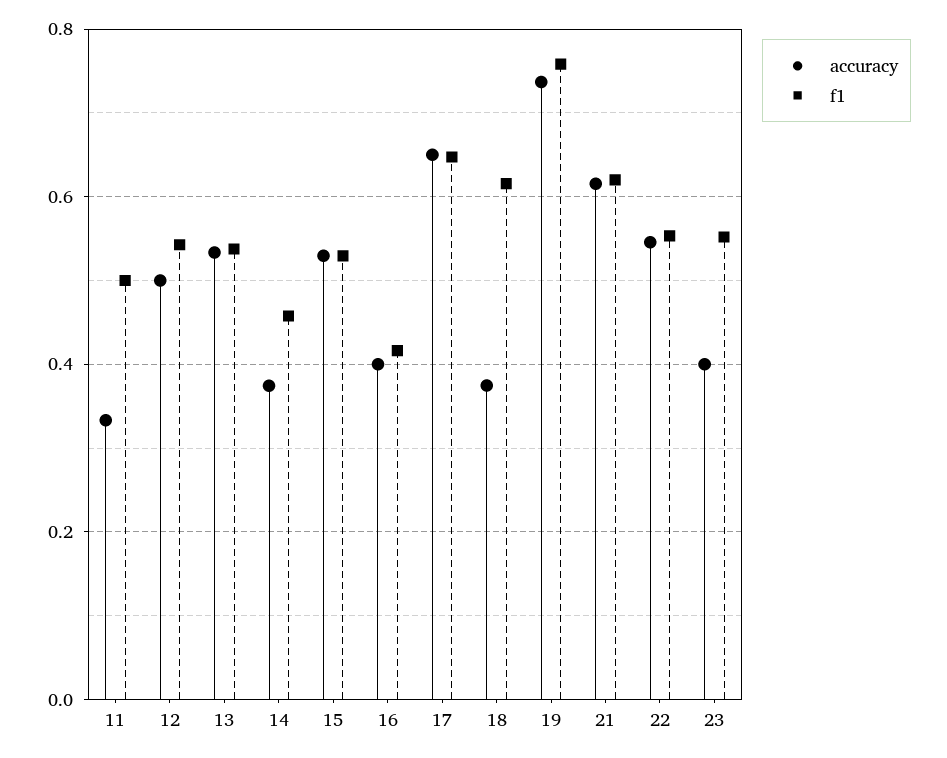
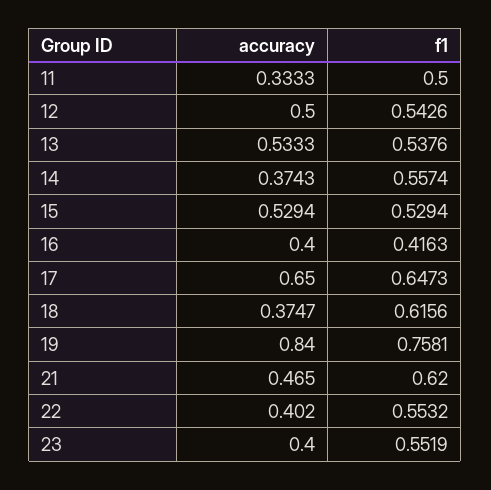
f1, 14: 0.46 -> 0.5574
accuracy, 19: 0.74 -> 0.84
accuracy, 21: 0.62 -> 0.465
accuracy, 22: 0.54 -> 0.402

